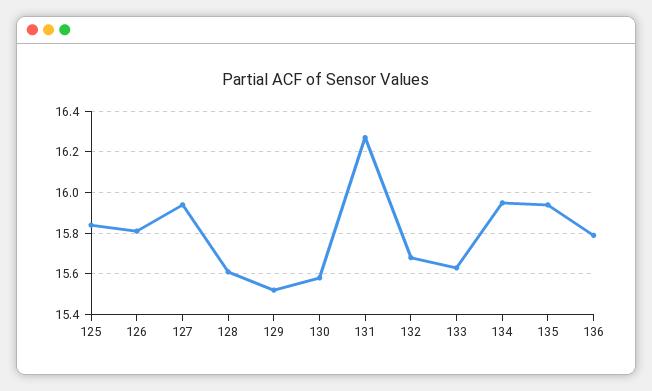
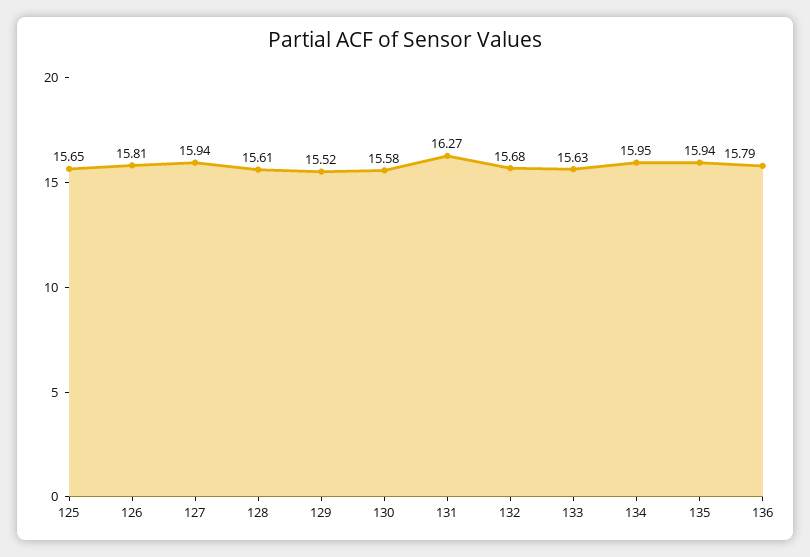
125: 15.85 -> 15.65

